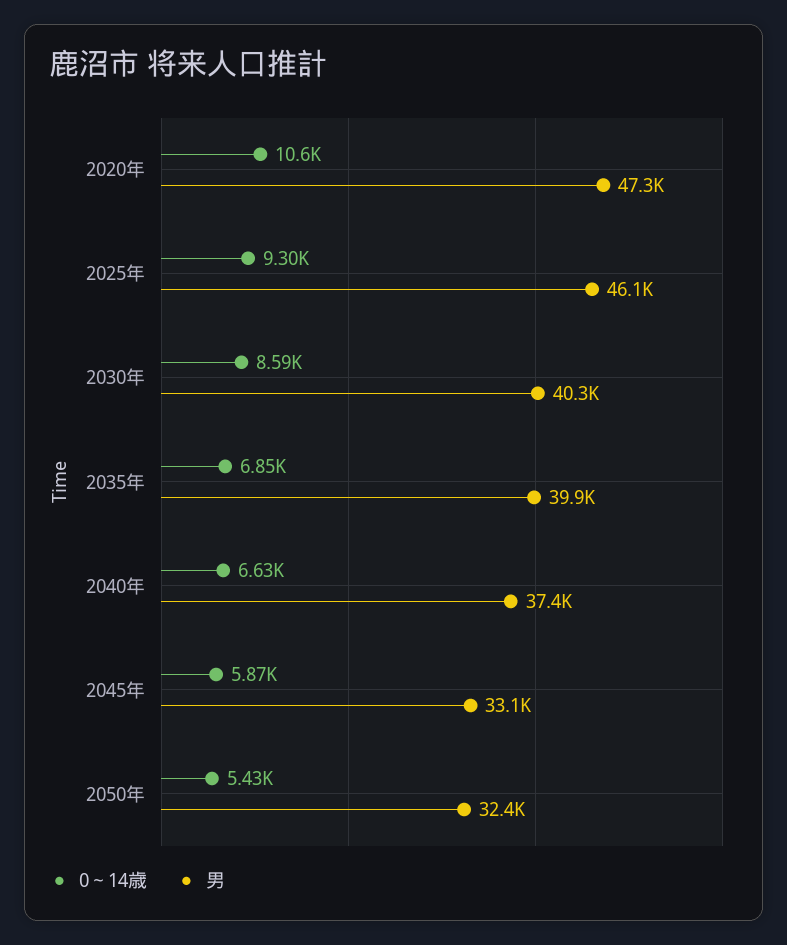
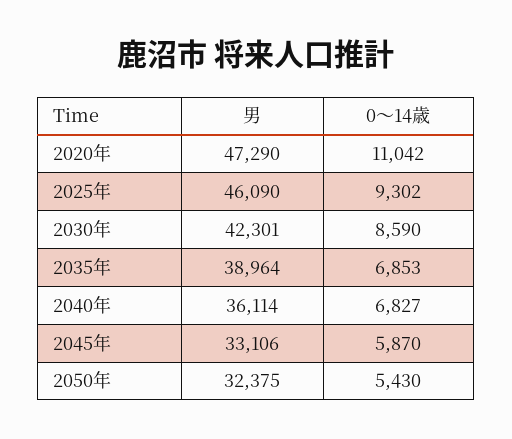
0～14歳, 2020年: 10600 -> 11042
男, 2030年: 40300 -> 42301
男, 2035年: 39900 -> 38964
0～14歳, 2040年: 6630 -> 6827
男, 2040年: 37400 -> 36114

